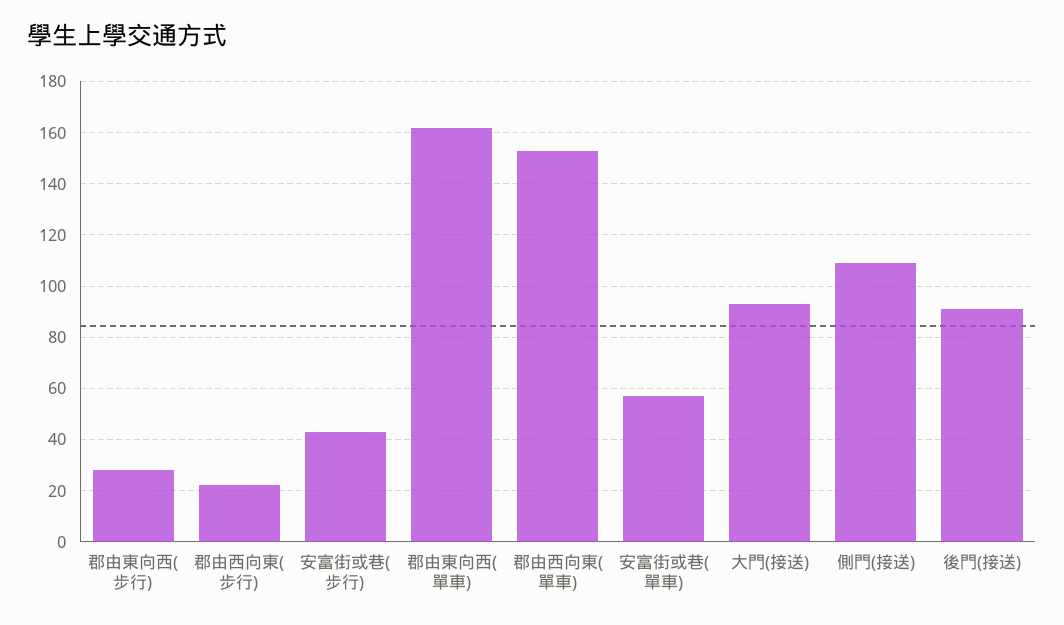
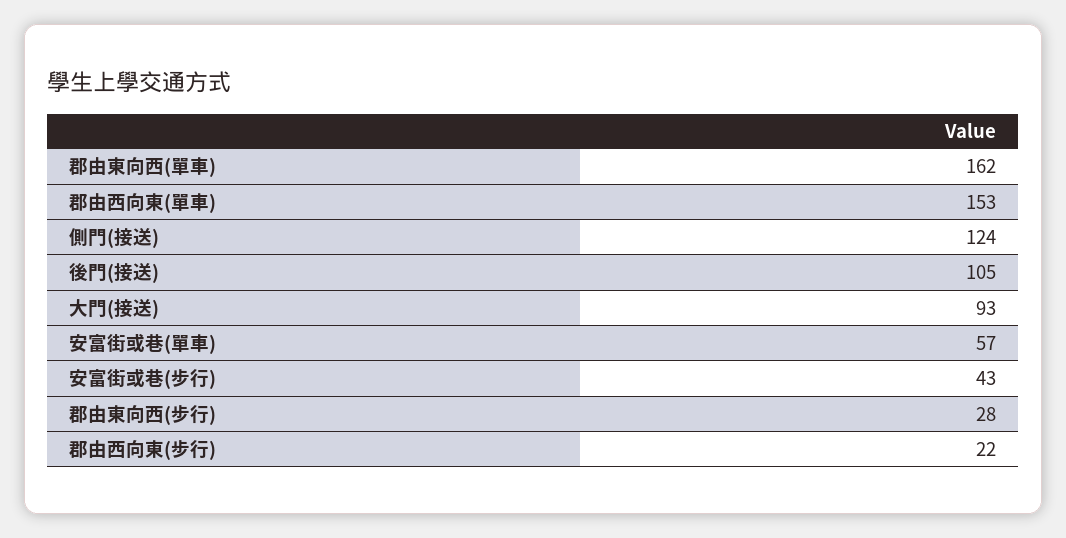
側門(接送): 110 -> 124
後門(接送): 90 -> 105

